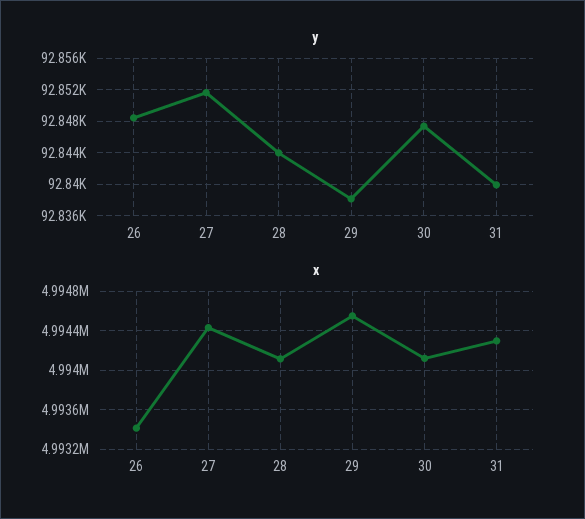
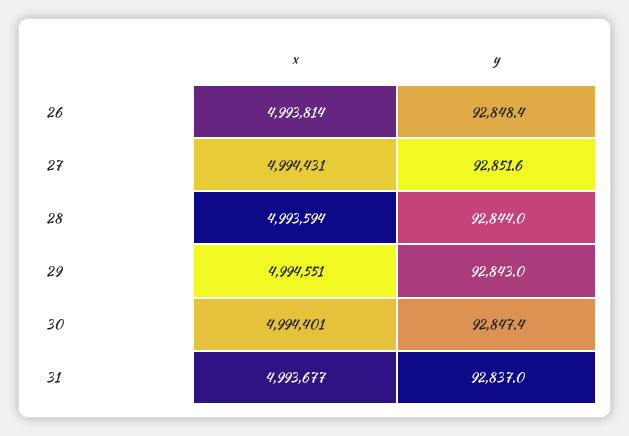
y, 29: 92838 -> 92843
y, 31: 92840 -> 92837
x, 26: 4993400 -> 4993814
x, 28: 4994100 -> 4993594
x, 30: 4994100 -> 4994401
x, 31: 4994300 -> 4993677

